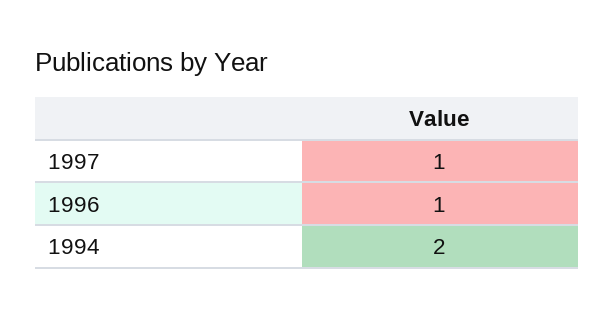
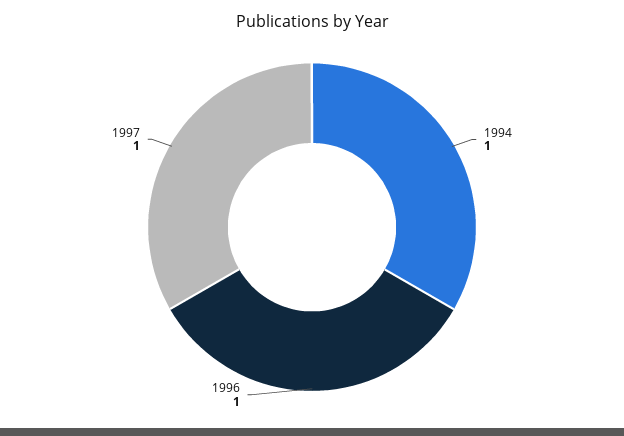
1994: 2 -> 1

